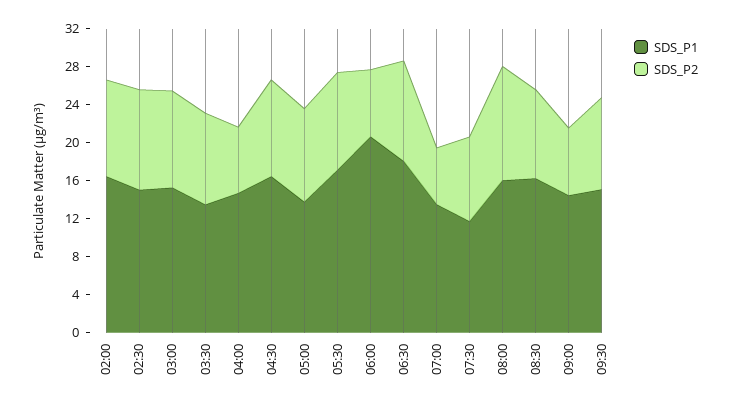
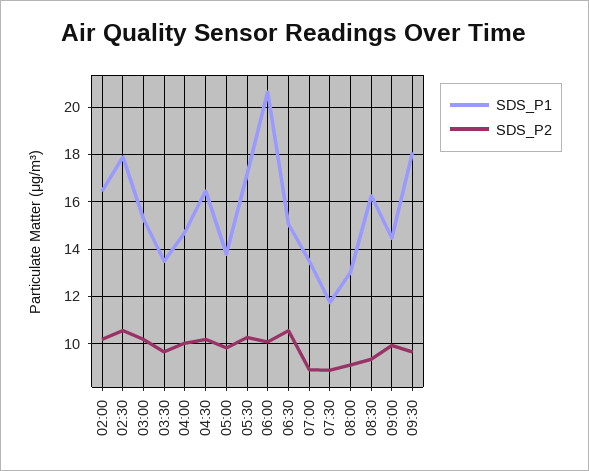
SDS_P1, 02:30: 15 -> 18
SDS_P2, 04:00: 7 -> 10
SDS_P2, 06:00: 7 -> 10
SDS_P1, 06:30: 18 -> 15
SDS_P2, 07:00: 6 -> 9
SDS_P1, 08:00: 16 -> 13
SDS_P2, 08:00: 12 -> 9
SDS_P2, 09:00: 7 -> 10
SDS_P1, 09:30: 15 -> 18

